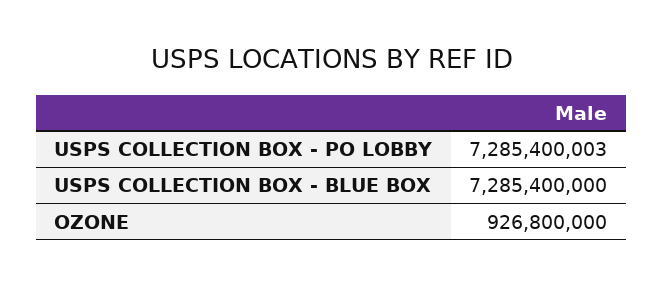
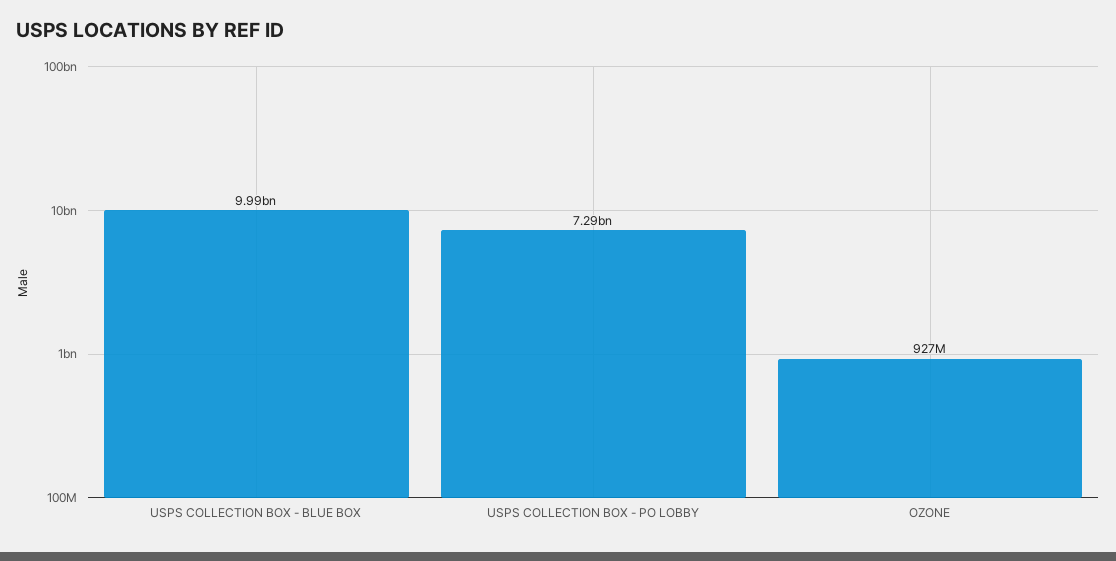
USPS COLLECTION BOX - BLUE BOX: 7285400000 -> 9990000000

